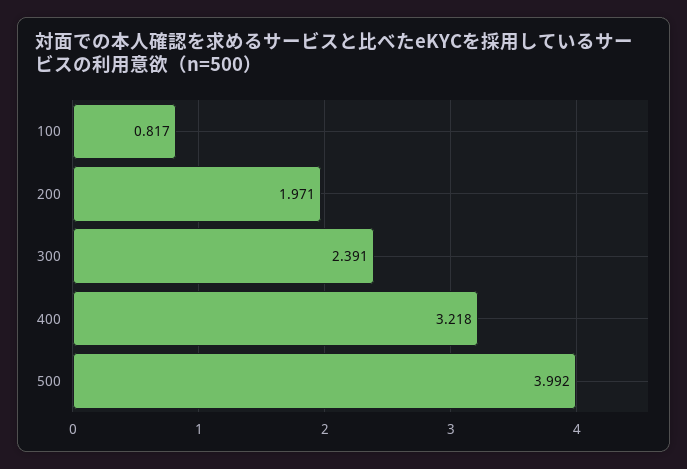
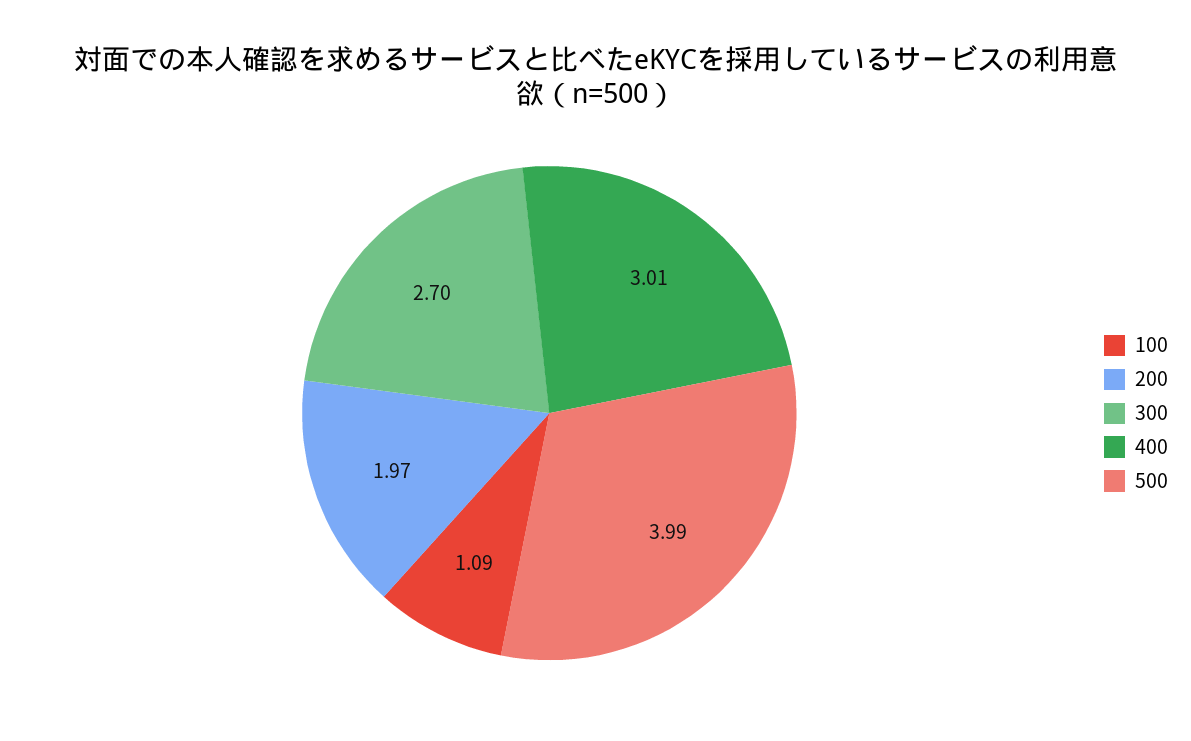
100: 0.817 -> 1.09
300: 2.391 -> 2.7
400: 3.218 -> 3.01

